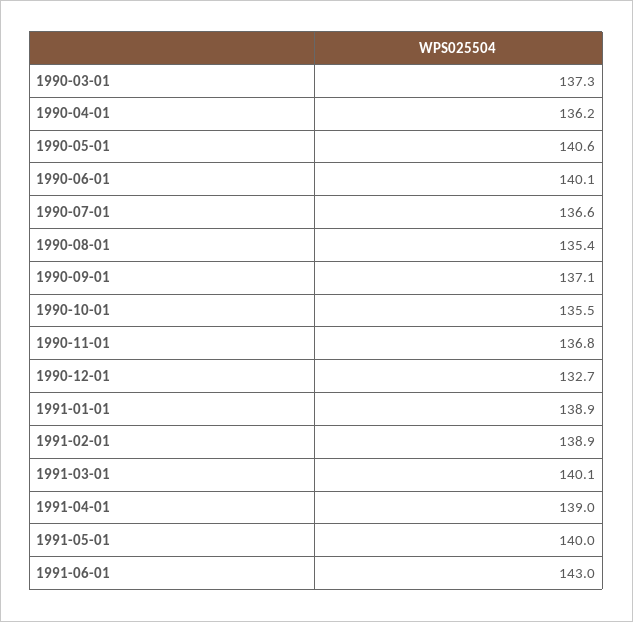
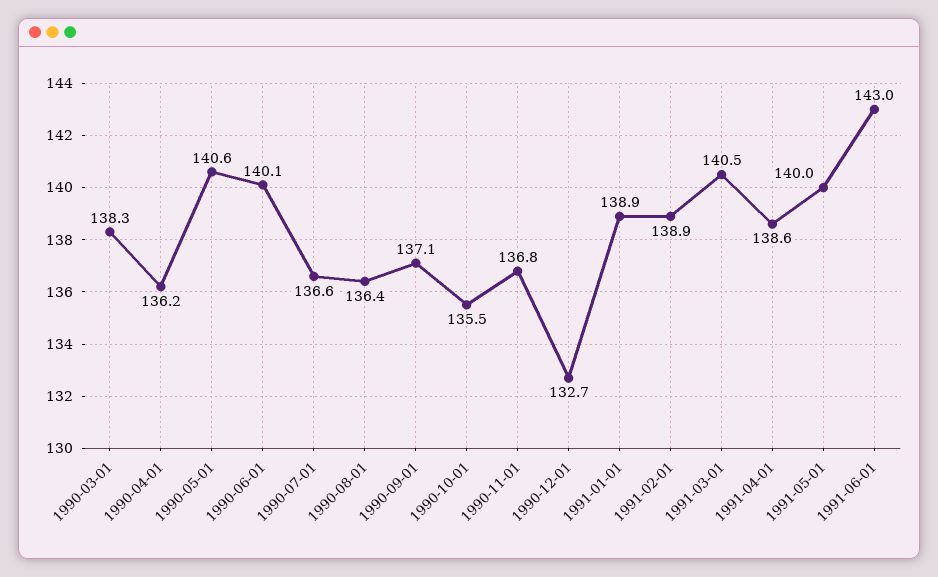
1990-03-01: 137.3 -> 138.3
1990-08-01: 135.4 -> 136.4
1991-03-01: 140.1 -> 140.5
1991-04-01: 139 -> 138.6

